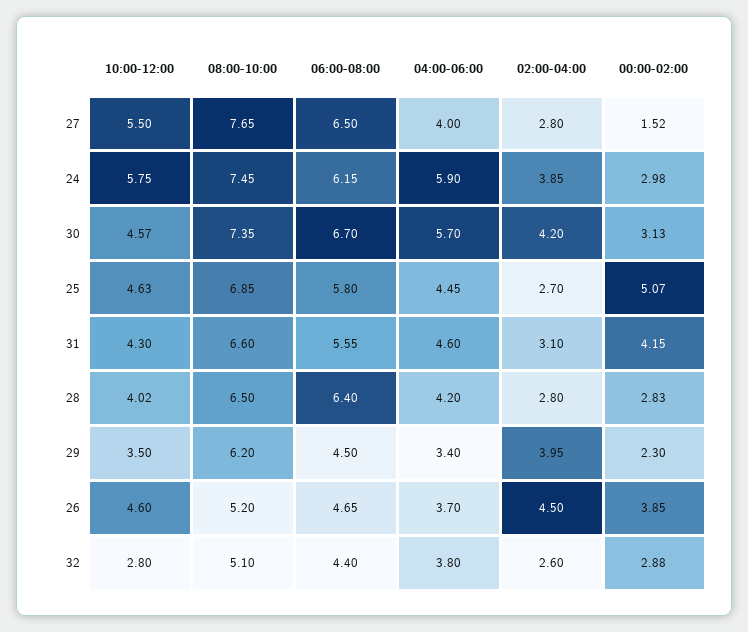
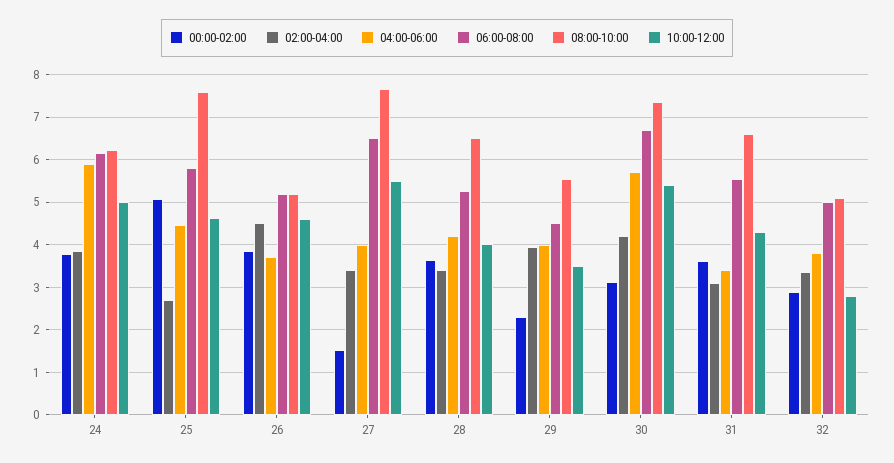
02:00-04:00, 27: 2.8 -> 3.4
10:00-12:00, 24: 5.75 -> 5
08:00-10:00, 24: 7.45 -> 6.2
00:00-02:00, 24: 2.98 -> 3.8
10:00-12:00, 30: 4.57 -> 5.4
08:00-10:00, 25: 6.85 -> 7.6
04:00-06:00, 31: 4.6 -> 3.4
00:00-02:00, 31: 4.15 -> 3.6
06:00-08:00, 28: 6.4 -> 5.2
02:00-04:00, 28: 2.8 -> 3.4
00:00-02:00, 28: 2.83 -> 3.6
08:00-10:00, 29: 6.2 -> 5.6
04:00-06:00, 29: 3.4 -> 4
06:00-08:00, 26: 4.65 -> 5.2
06:00-08:00, 32: 4.4 -> 5
02:00-04:00, 32: 2.6 -> 3.4

